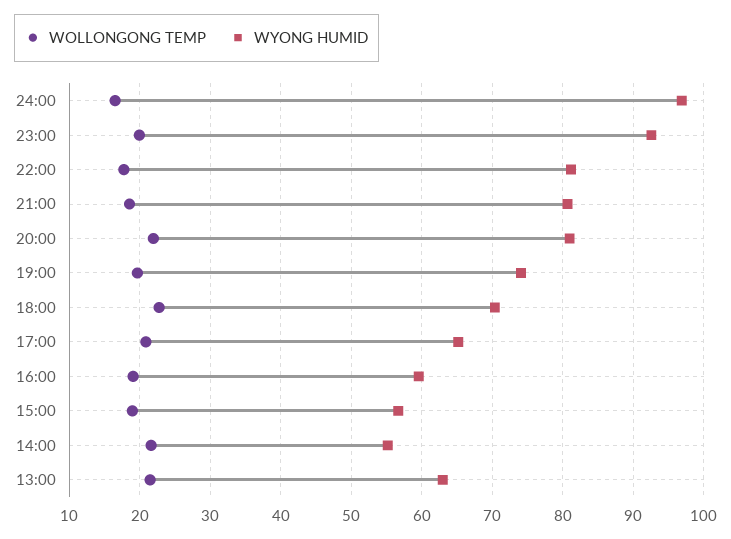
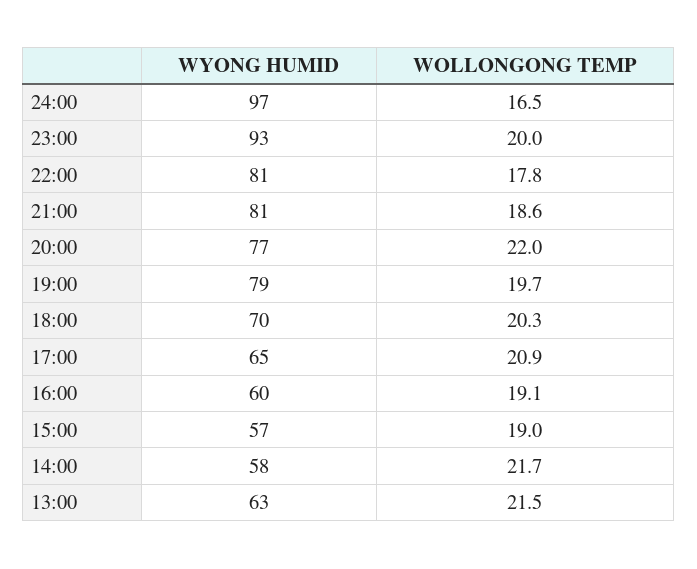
WYONG HUMID, 20:00: 81 -> 77
WYONG HUMID, 19:00: 74 -> 79
WOLLONGONG TEMP, 18:00: 23 -> 20.3
WYONG HUMID, 14:00: 55 -> 58

